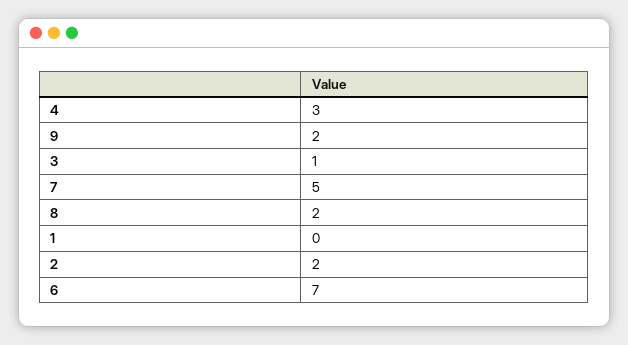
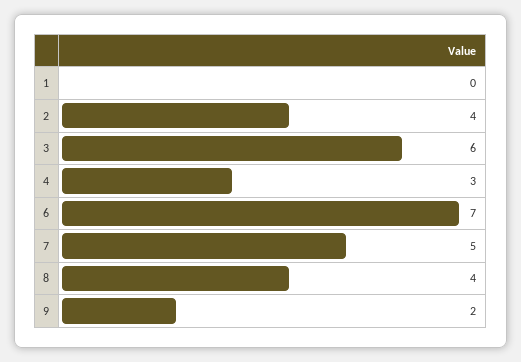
3: 1 -> 6
8: 2 -> 4
2: 2 -> 4

